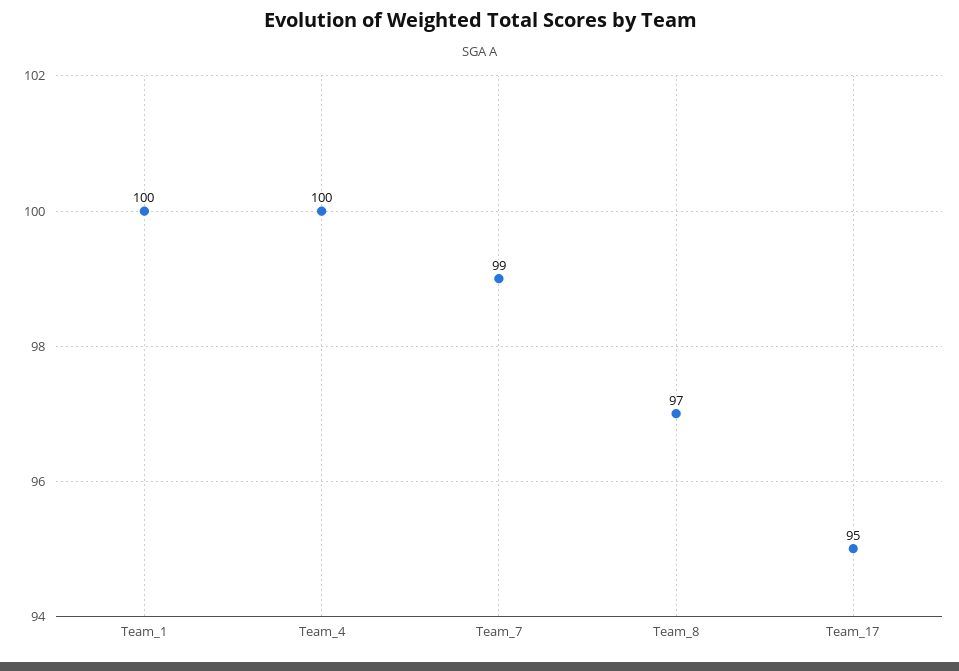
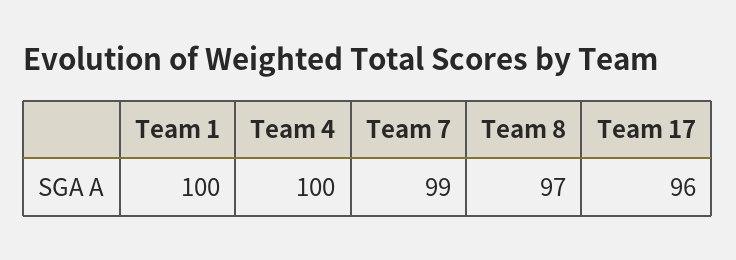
Team_17: 95 -> 96

